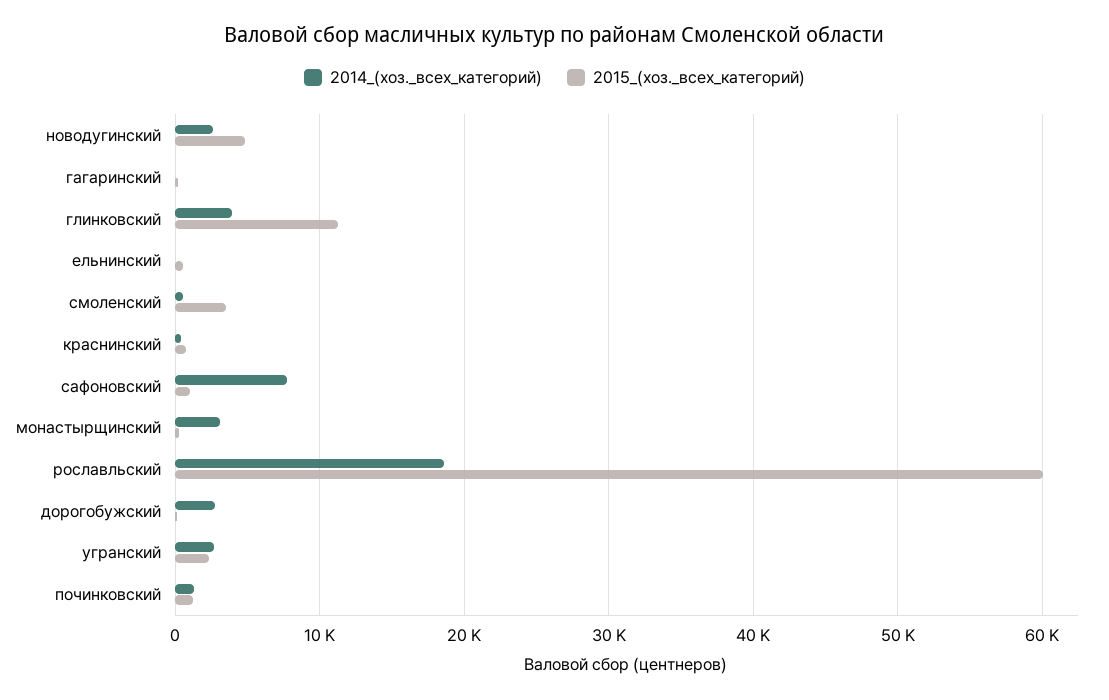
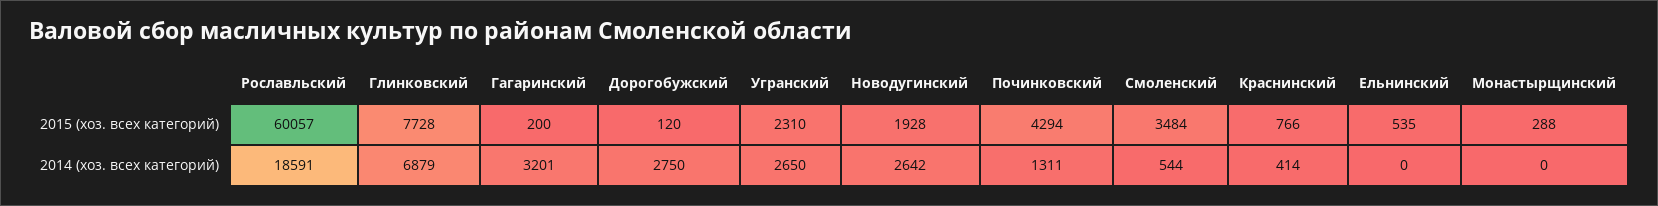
2015_(хоз._всех_категорий), новодугинский: 5000 -> 1928
2014_(хоз._всех_категорий), гагаринский: 0 -> 3201
2014_(хоз._всех_категорий), глинковский: 4000 -> 6879
2015_(хоз._всех_категорий), глинковский: 11000 -> 7728
2014_(хоз._всех_категорий), сафоновский: 8000 -> none
2015_(хоз._всех_категорий), сафоновский: 1000 -> none
2014_(хоз._всех_категорий), монастырщинский: 3000 -> 0
2015_(хоз._всех_категорий), починковский: 1000 -> 4294

